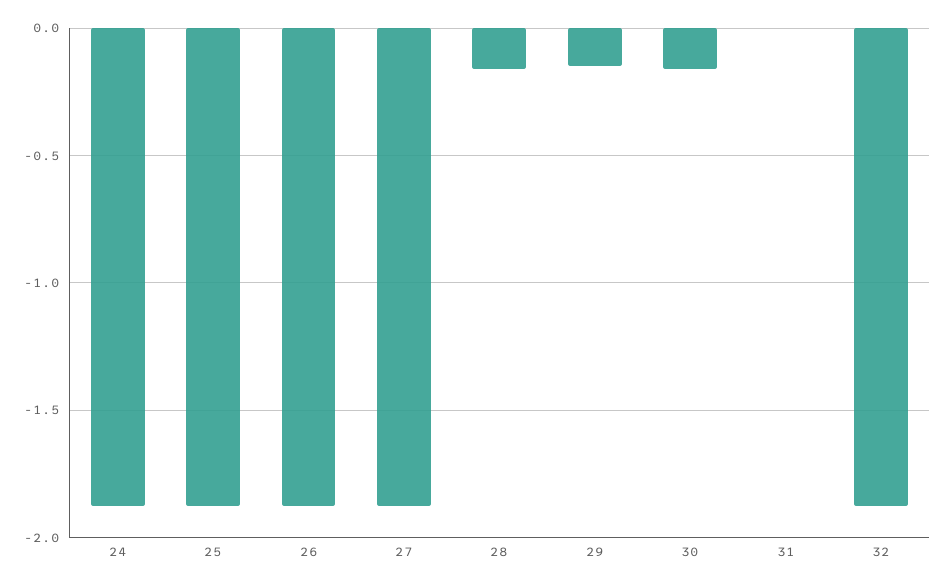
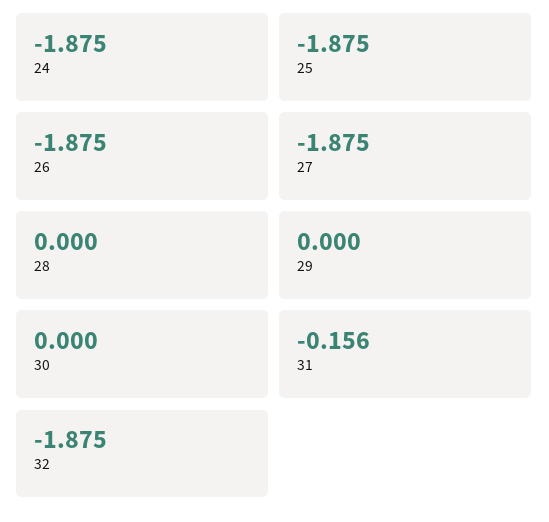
28: -0.15 -> 0
29: -0.15 -> 0
30: -0.15 -> 0
31: 0 -> -0.156

